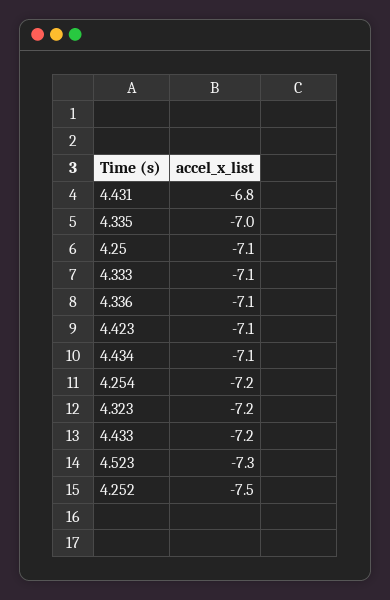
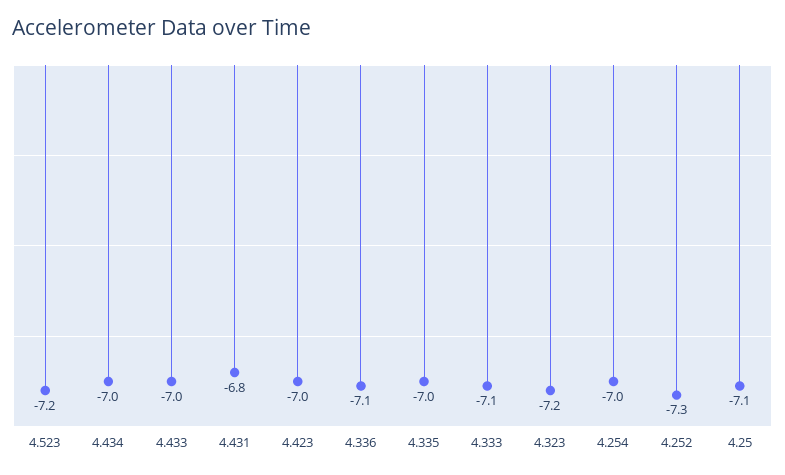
4.423: -7.1 -> -7
4.434: -7.1 -> -7
4.254: -7.2 -> -7
4.433: -7.2 -> -7
4.523: -7.3 -> -7.2
4.252: -7.5 -> -7.3

